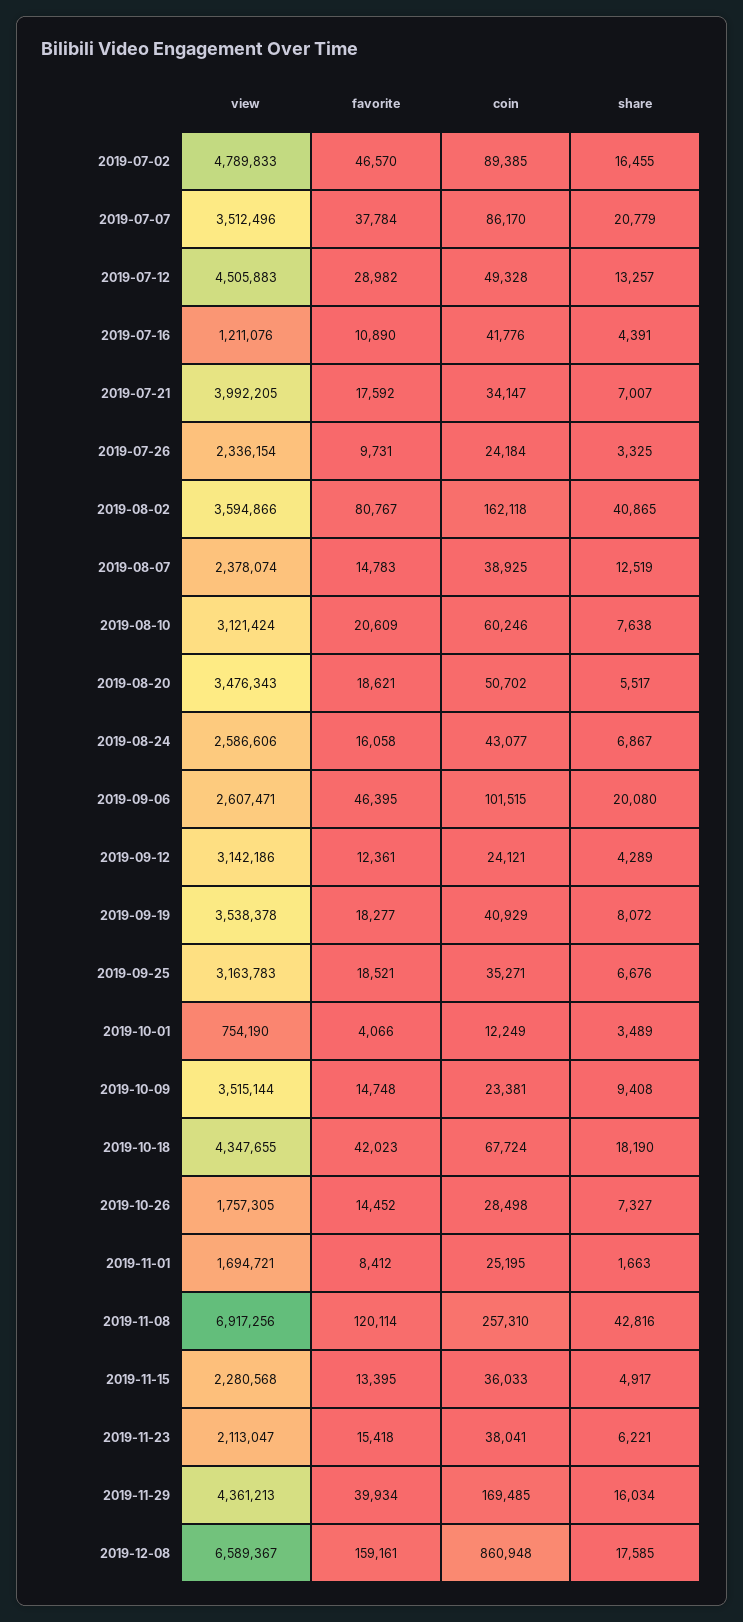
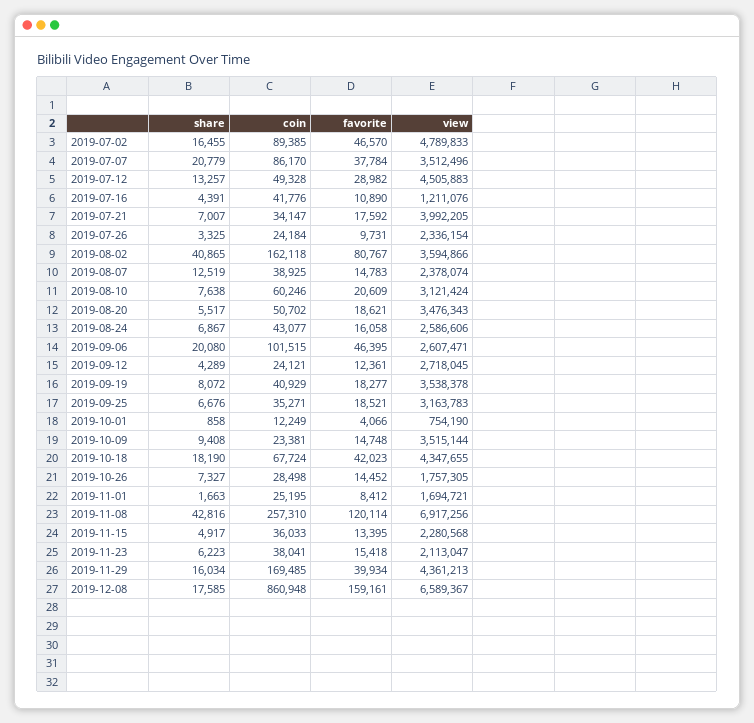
view, 2019-09-12: 3142186 -> 2718045
share, 2019-10-01: 3489 -> 858
share, 2019-11-23: 6221 -> 6223

